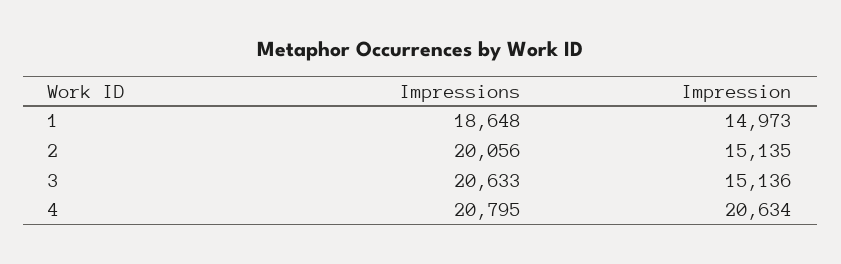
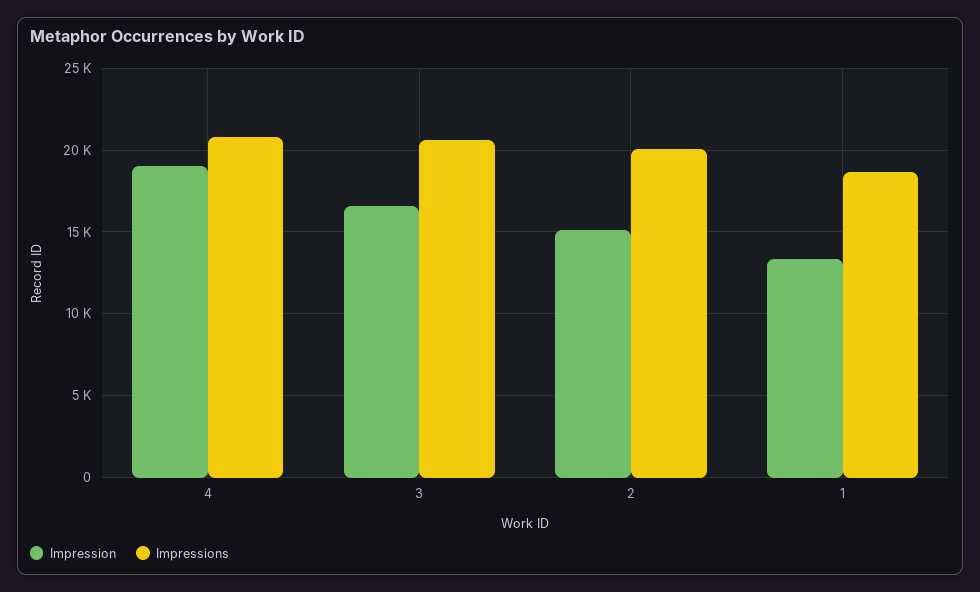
Impression, 1: 14973 -> 13500
Impression, 3: 15136 -> 16500
Impression, 4: 20634 -> 19000

